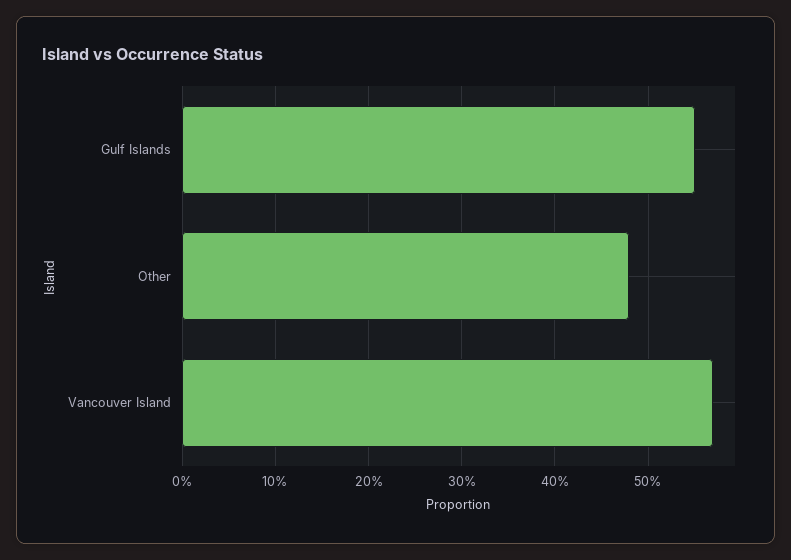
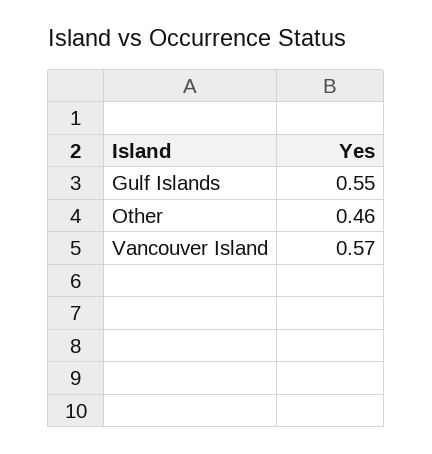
Other: 0.48 -> 0.46

